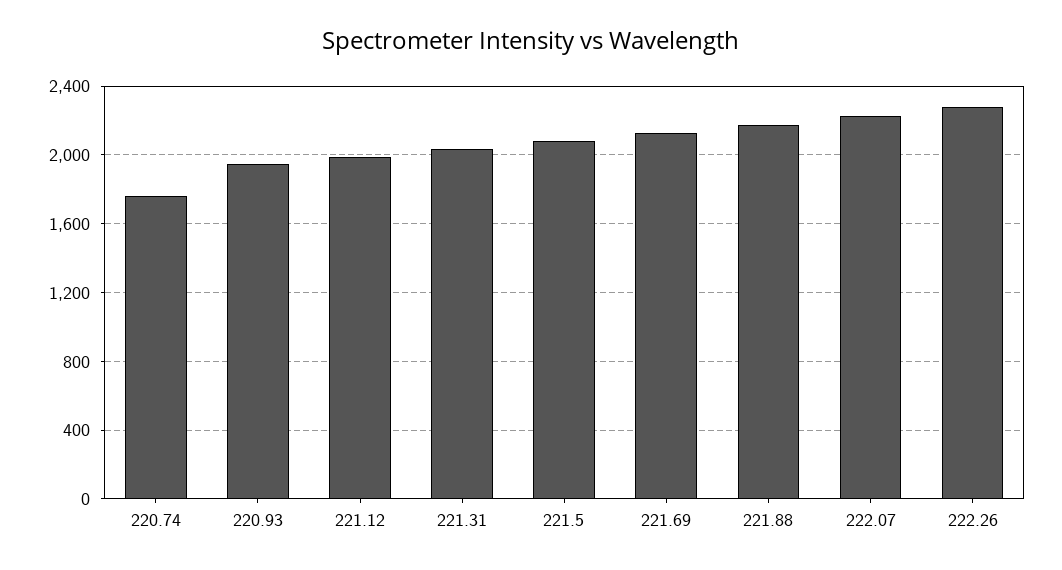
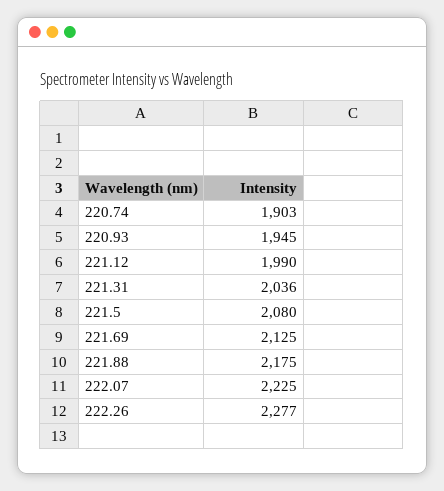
220.74: 1750 -> 1903

